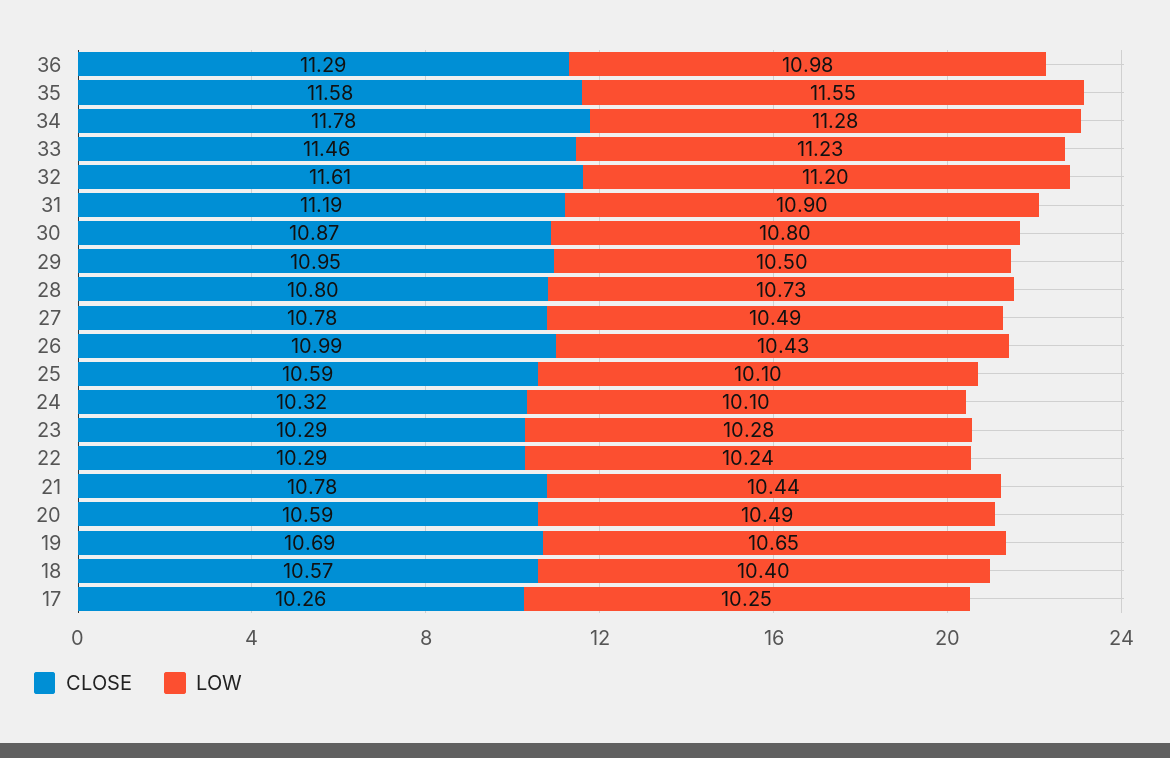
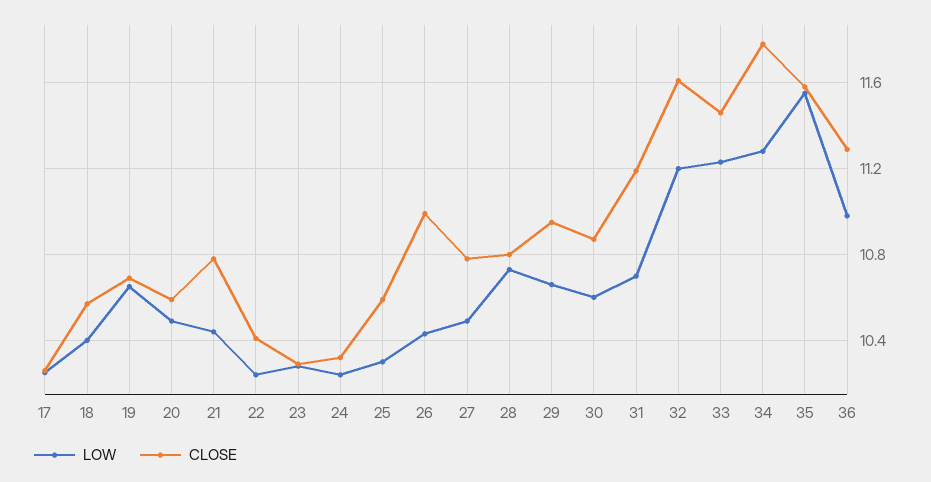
LOW, 31: 10.9 -> 10.7
LOW, 30: 10.8 -> 10.6
LOW, 29: 10.5 -> 10.65
LOW, 25: 10.1 -> 10.3
LOW, 24: 10.1 -> 10.25
CLOSE, 22: 10.29 -> 10.4

